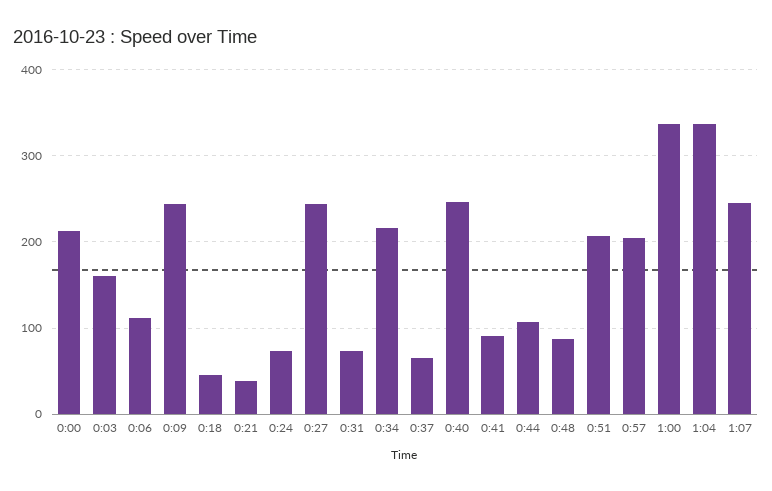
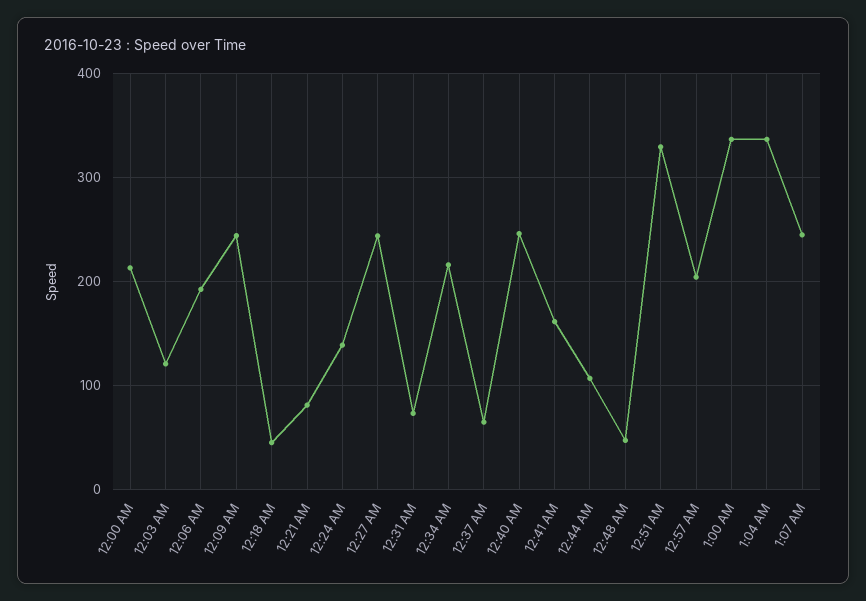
0:03: 160 -> 120
0:06: 110 -> 190
0:21: 40 -> 80
0:24: 70 -> 140
0:41: 90 -> 160
0:48: 90 -> 50
0:51: 210 -> 330

